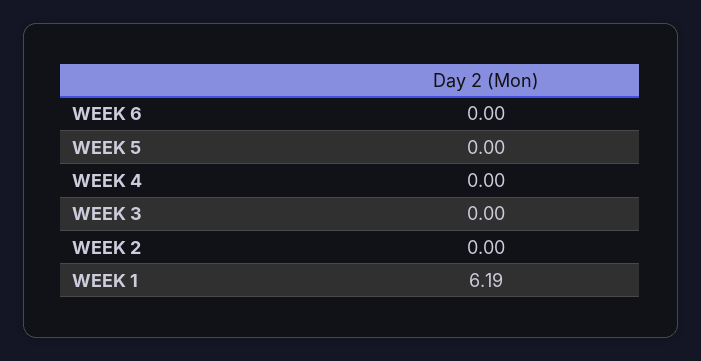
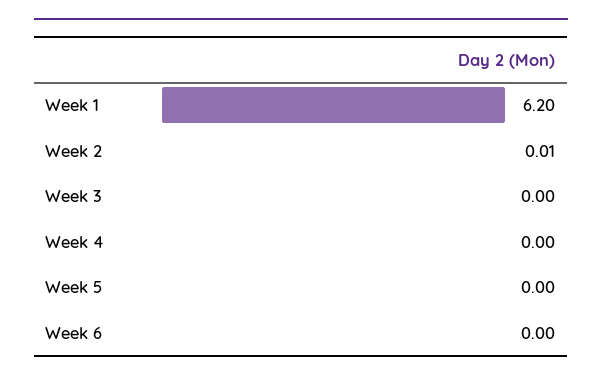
WEEK 2: 0 -> 0.01
WEEK 1: 6.19 -> 6.2

